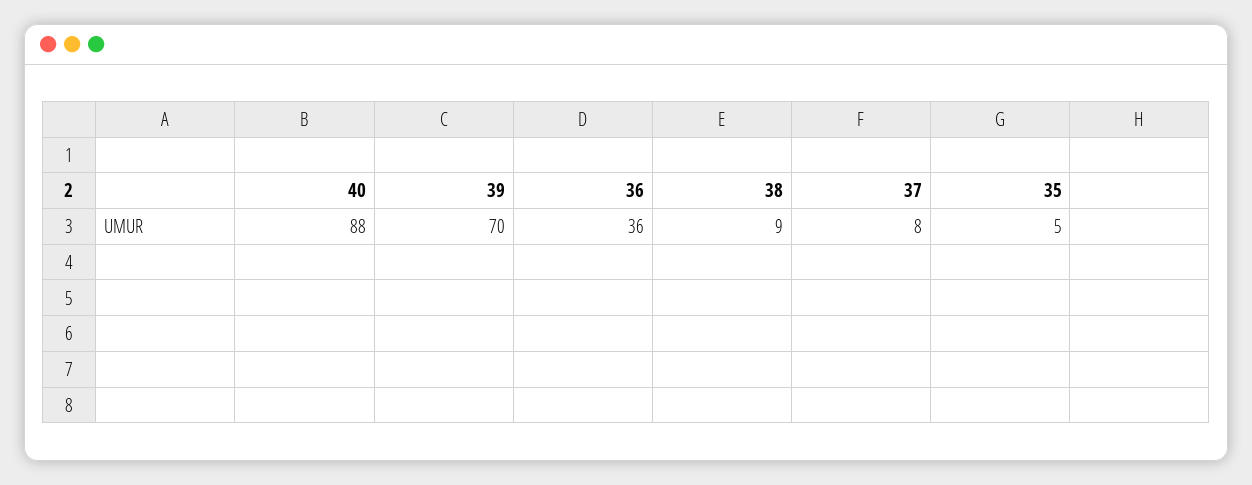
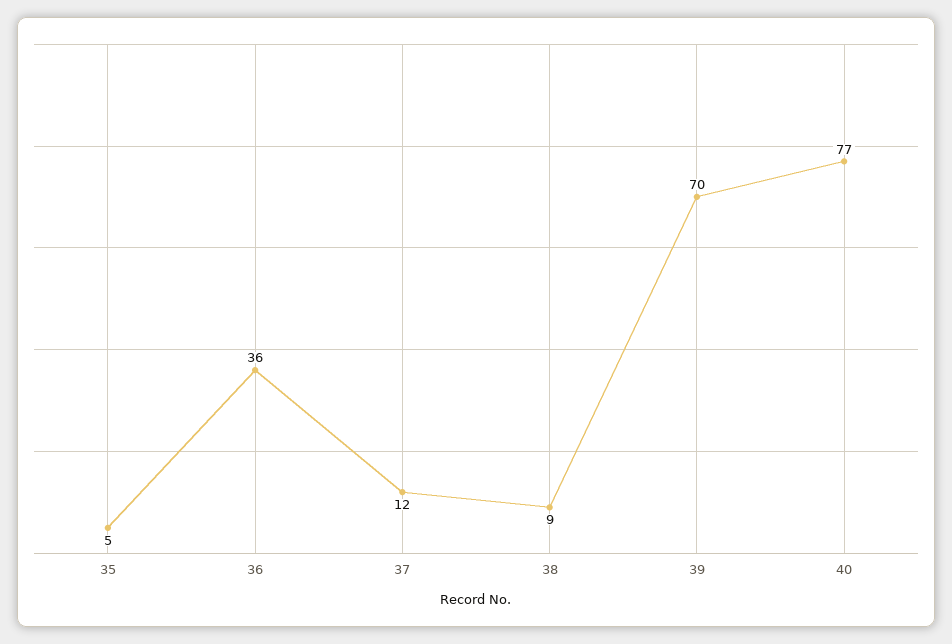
40: 88 -> 77
37: 8 -> 12

